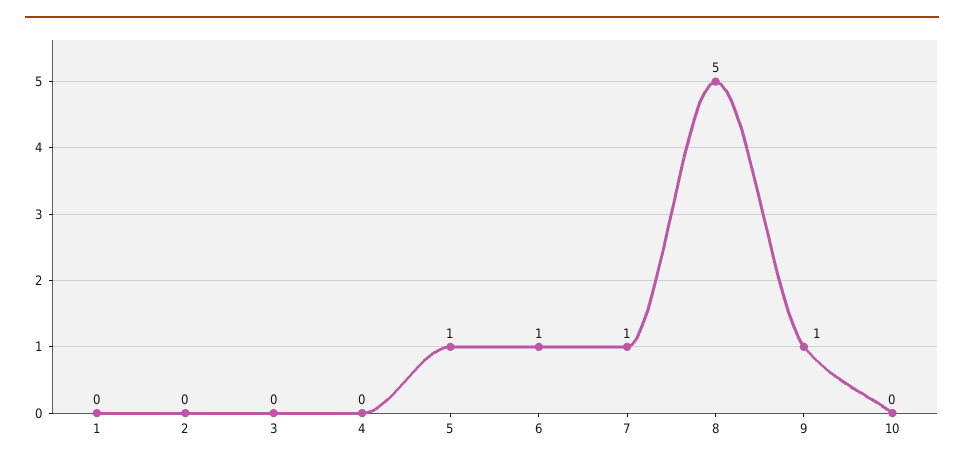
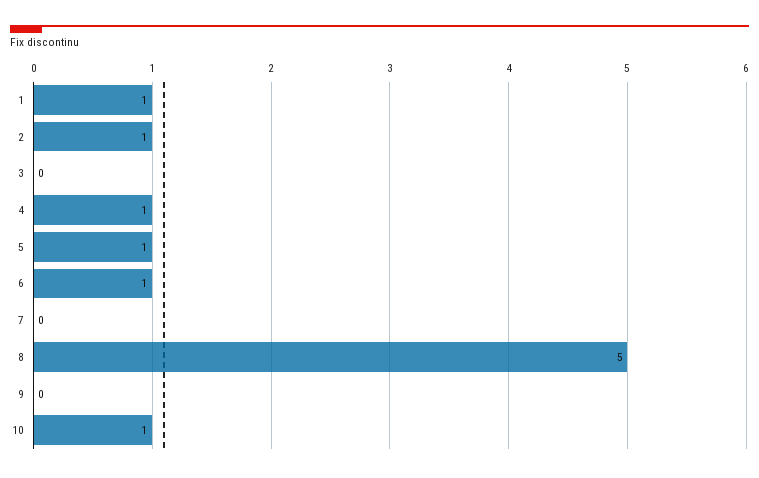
1: 0 -> 1
2: 0 -> 1
4: 0 -> 1
7: 1 -> 0
9: 1 -> 0
10: 0 -> 1

